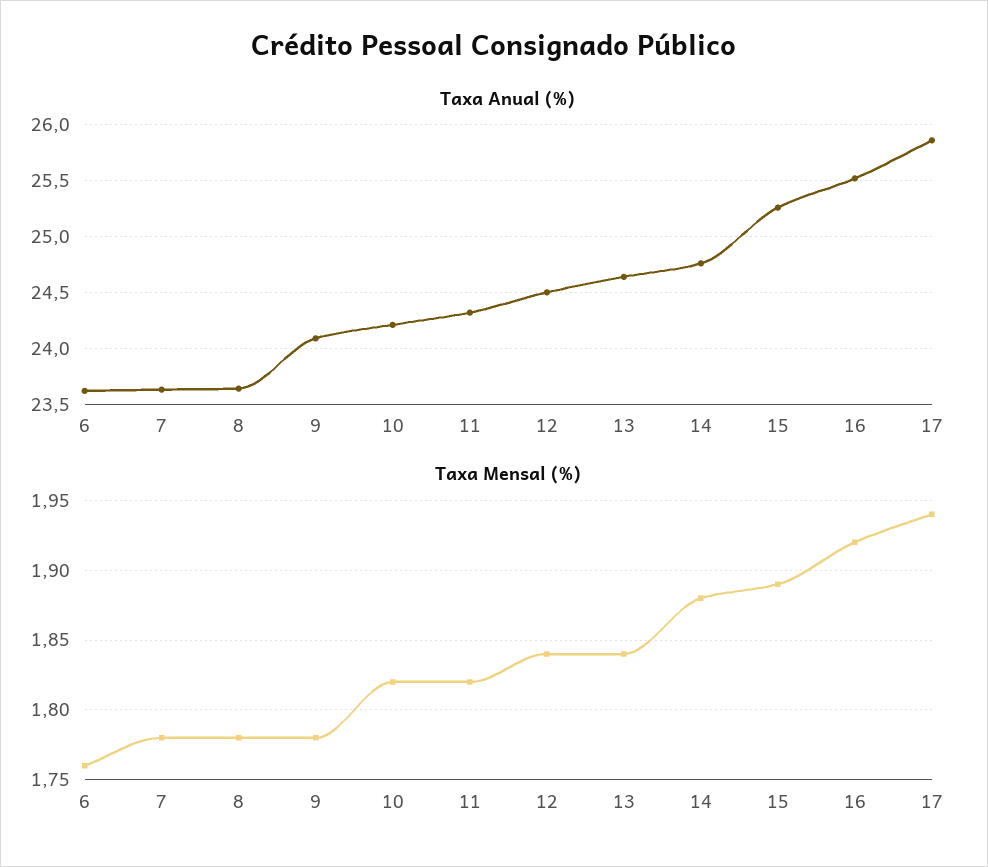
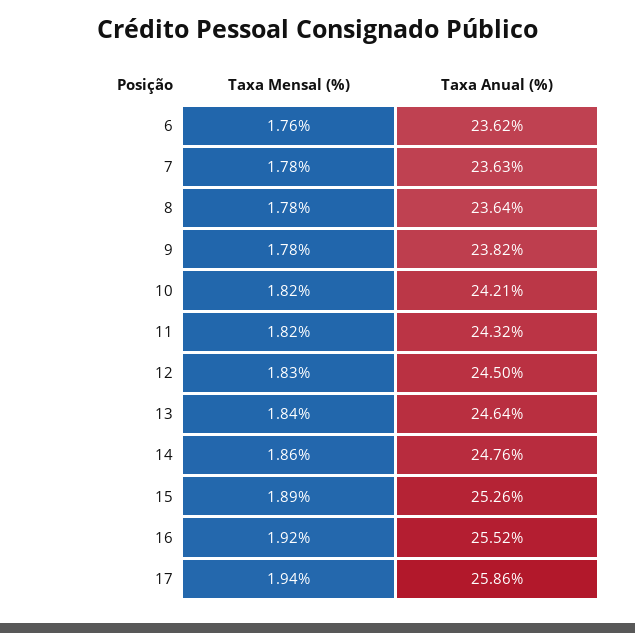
Taxa Anual (%), 9: 24.1 -> 23.82
Taxa Mensal (%), 12: 1.84 -> 1.83
Taxa Mensal (%), 14: 1.88 -> 1.86

